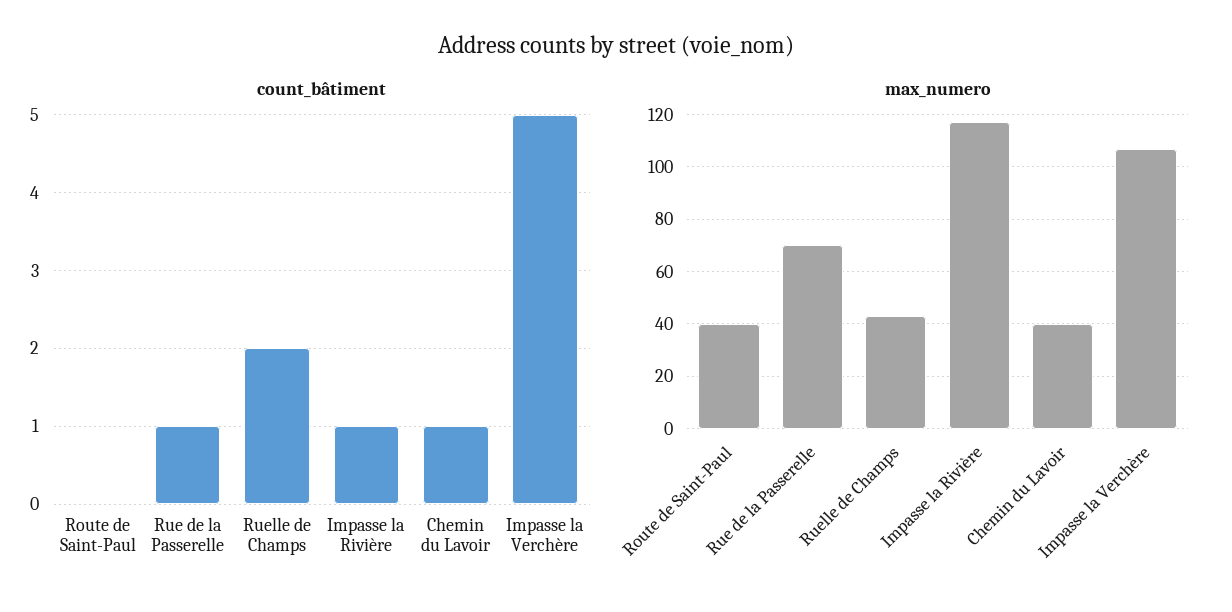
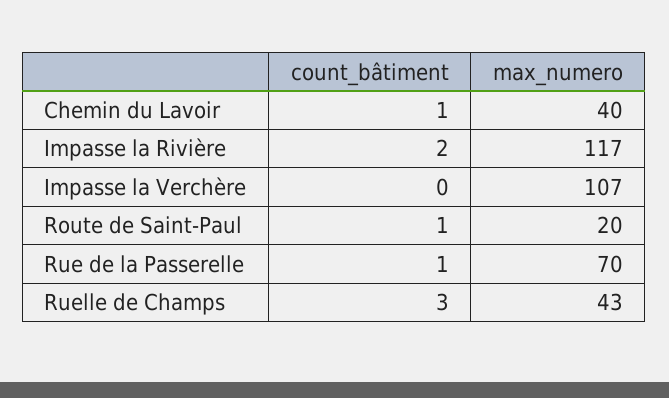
count_bâtiment, Route de Saint-Paul: 0 -> 1
count_bâtiment, Ruelle de Champs: 2 -> 3
count_bâtiment, Impasse la Rivière: 1 -> 2
count_bâtiment, Impasse la Verchère: 5 -> 0
max_numero, Route de Saint-Paul: 40 -> 20

